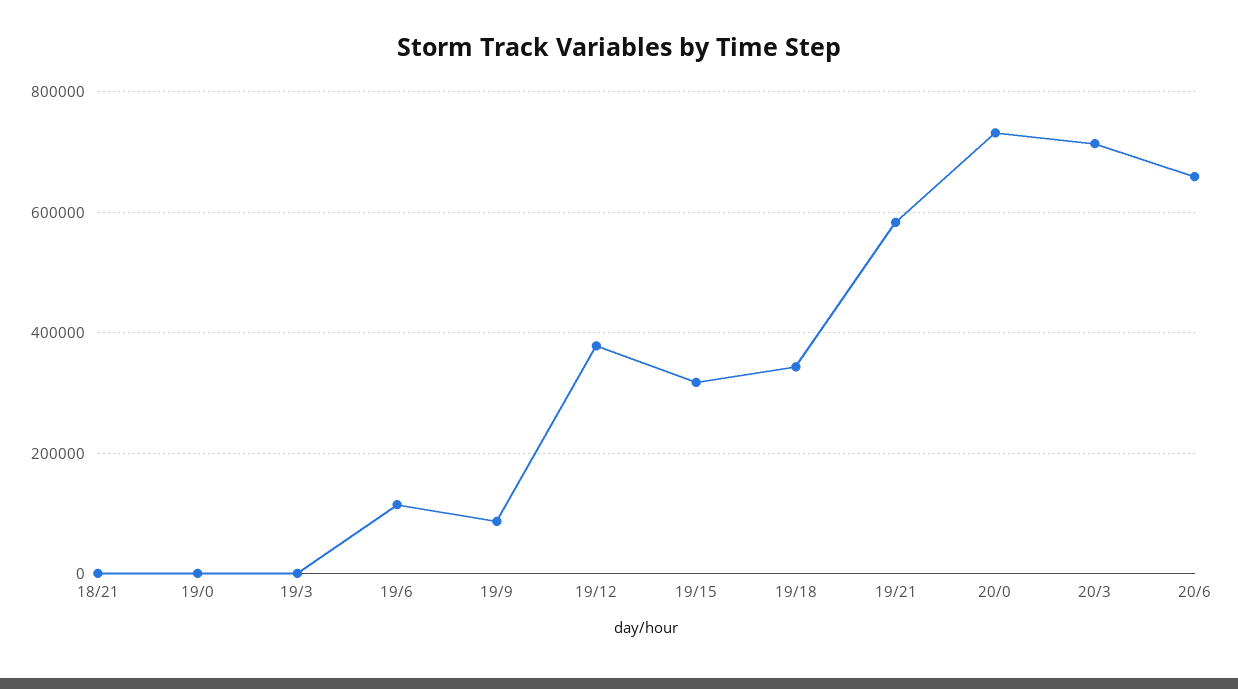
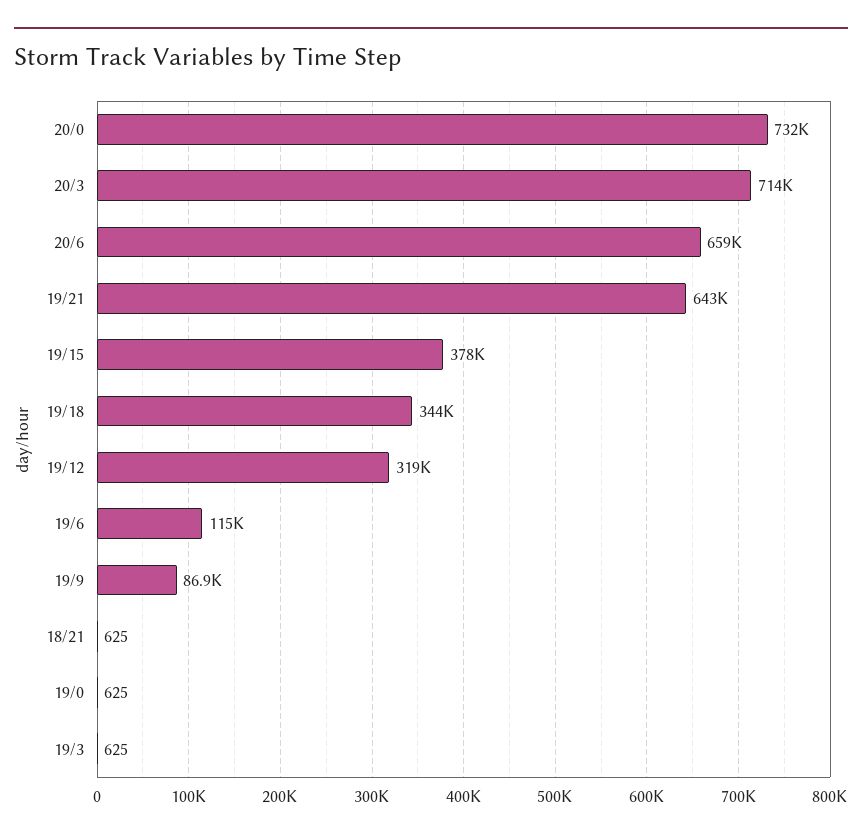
19/12: 380000 -> 319000
19/15: 320000 -> 378000
19/21: 580000 -> 643000

